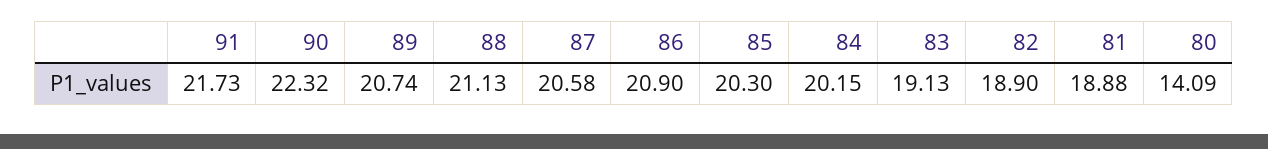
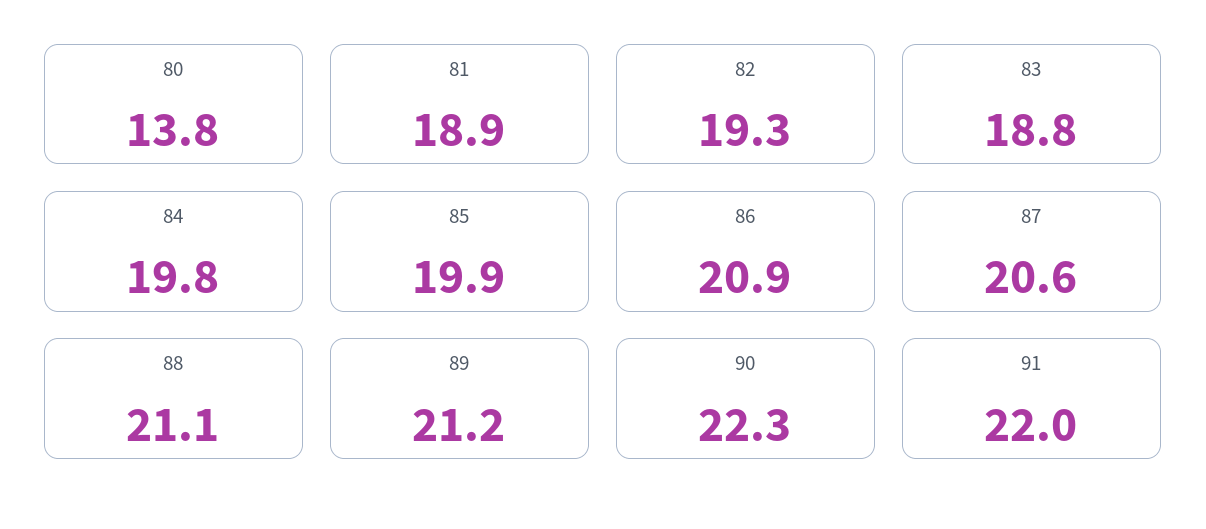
91: 21.73 -> 22
89: 20.74 -> 21.2
85: 20.3 -> 19.9
84: 20.15 -> 19.8
83: 19.13 -> 18.8
82: 18.9 -> 19.3
80: 14.09 -> 13.8

